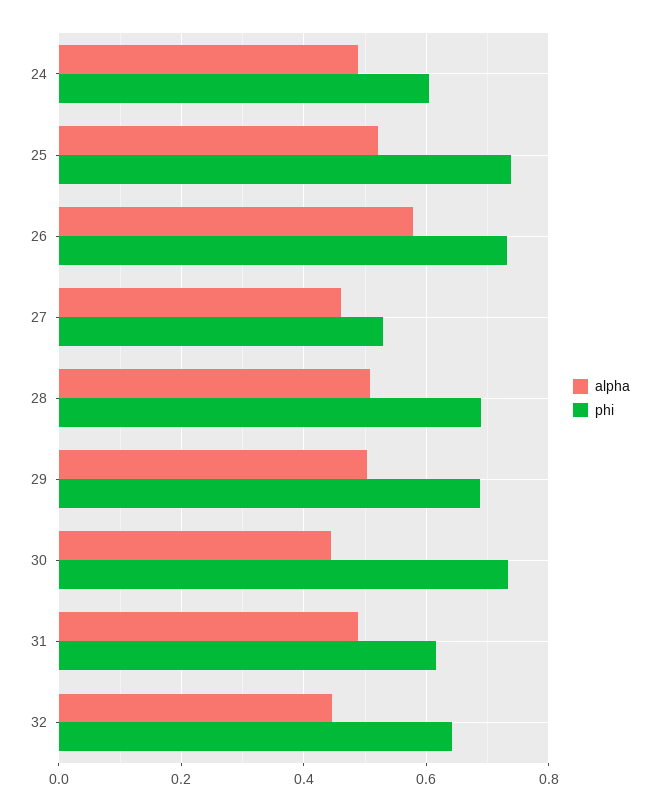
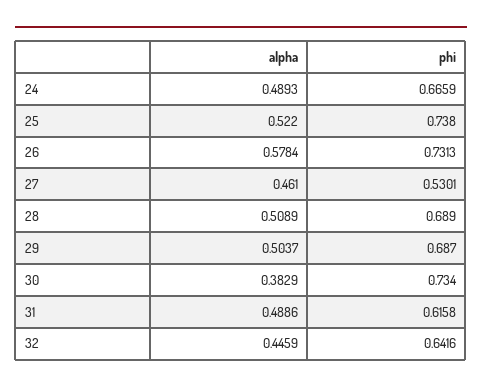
phi, 24: 0.6 -> 0.6659
alpha, 30: 0.44 -> 0.3829

